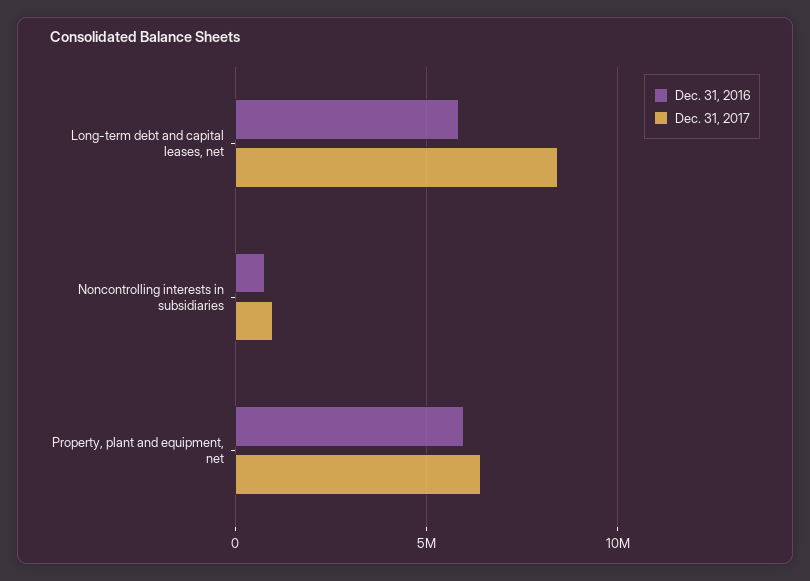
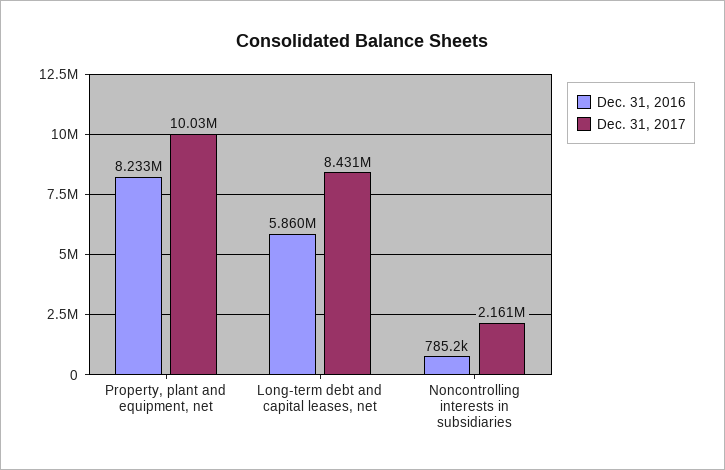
Dec. 31, 2017, Noncontrolling interests in subsidiaries: 1000000 -> 2161000
Dec. 31, 2016, Property, plant and equipment, net: 6000000 -> 8233000
Dec. 31, 2017, Property, plant and equipment, net: 6500000 -> 10030000

